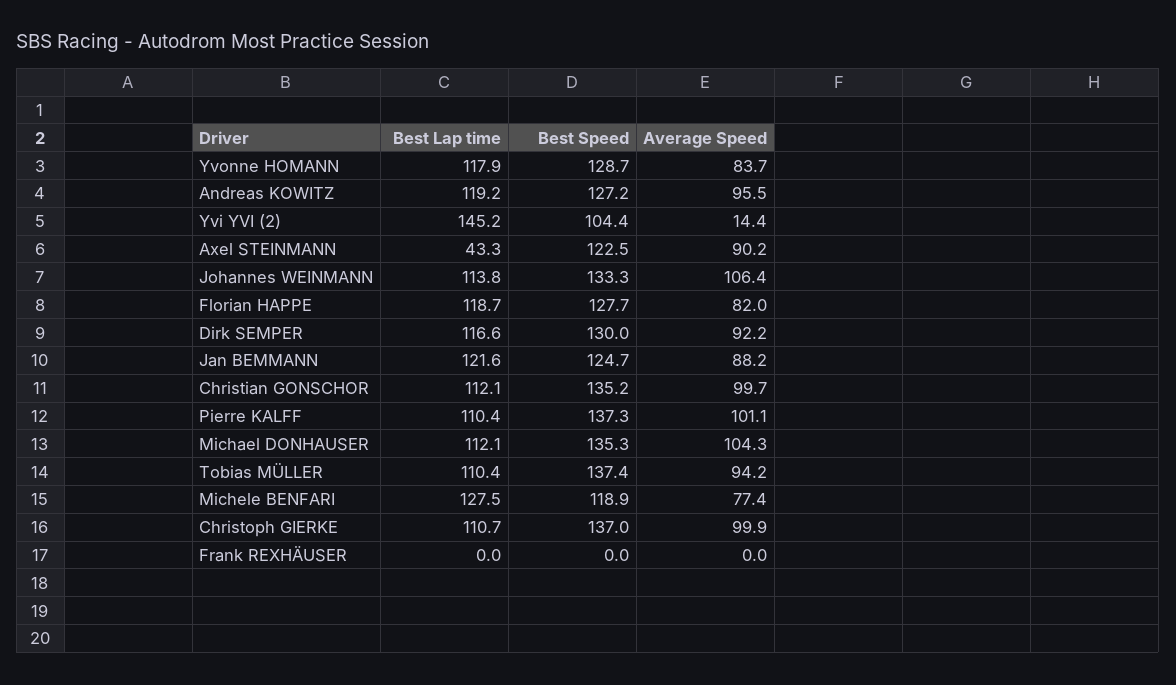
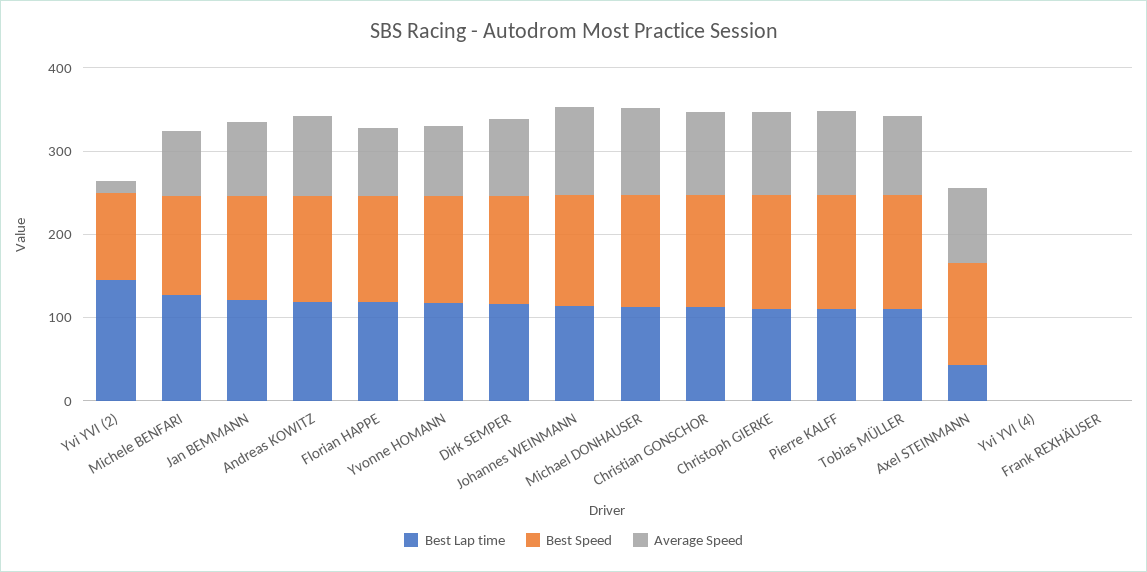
Best Lap time, Yvi YVI (4): none -> 0
Best Speed, Yvi YVI (4): none -> 0
Average Speed, Yvi YVI (4): none -> 0

